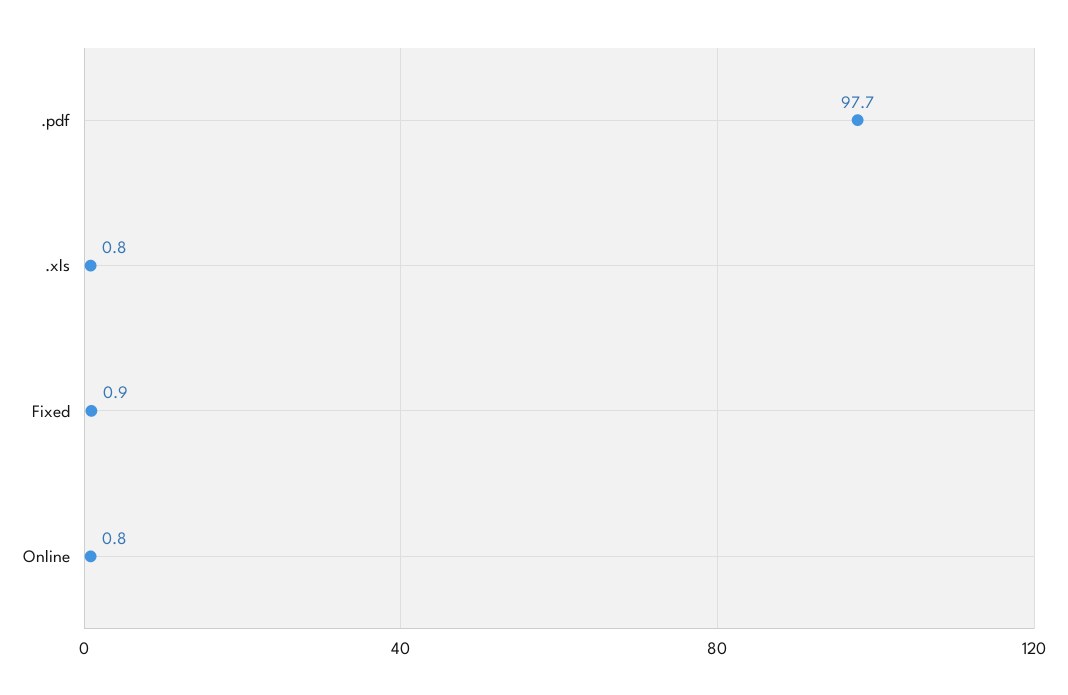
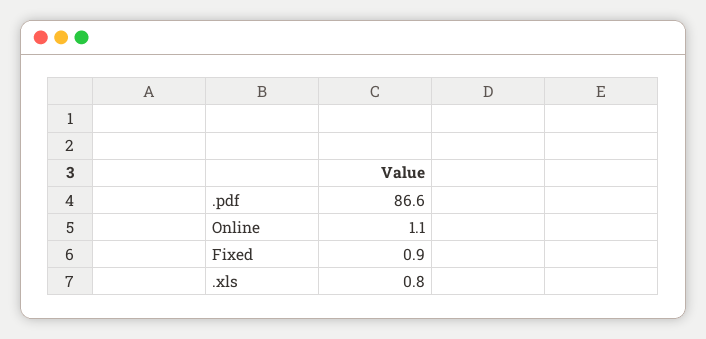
.pdf: 97.7 -> 86.6
Online: 0.8 -> 1.1

